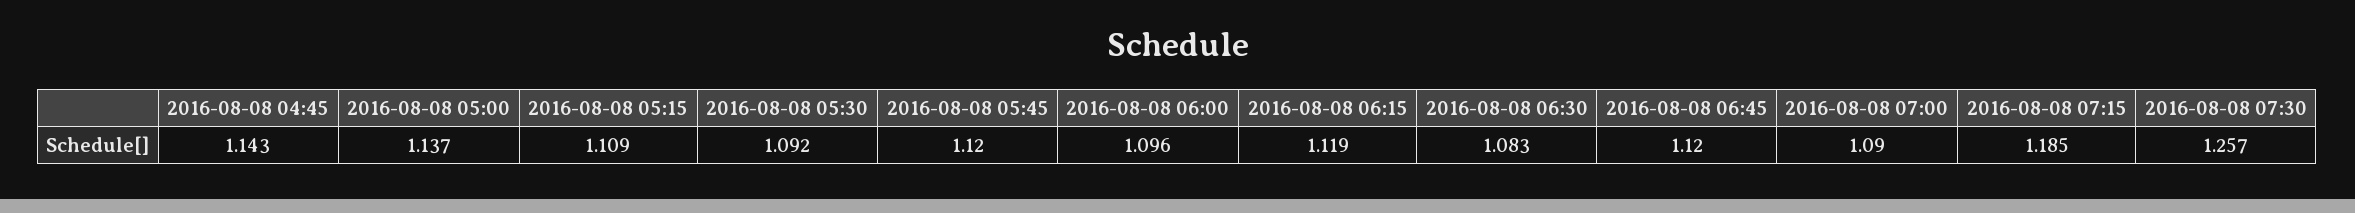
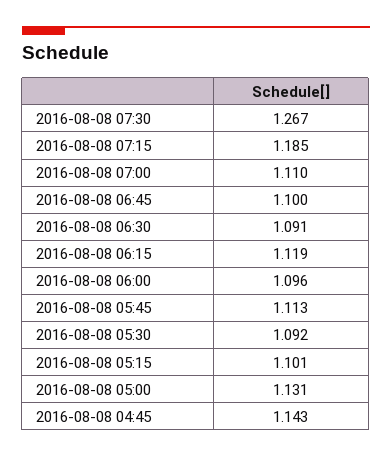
2016-08-08 05:00: 1.137 -> 1.131
2016-08-08 05:15: 1.109 -> 1.101
2016-08-08 05:45: 1.12 -> 1.113
2016-08-08 06:30: 1.083 -> 1.091
2016-08-08 06:45: 1.12 -> 1.1
2016-08-08 07:00: 1.09 -> 1.11
2016-08-08 07:30: 1.257 -> 1.267

